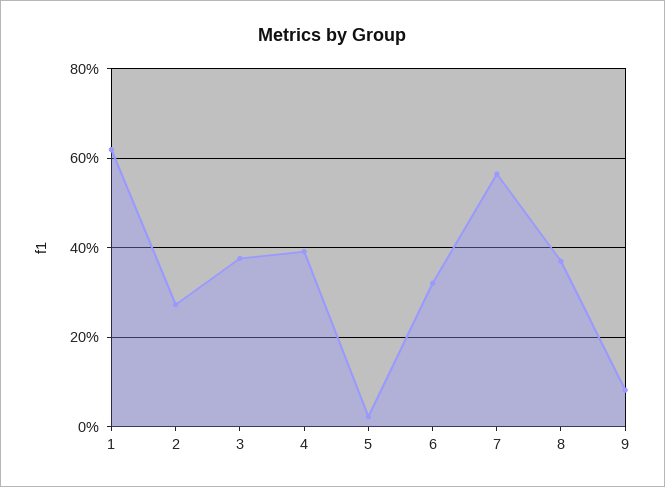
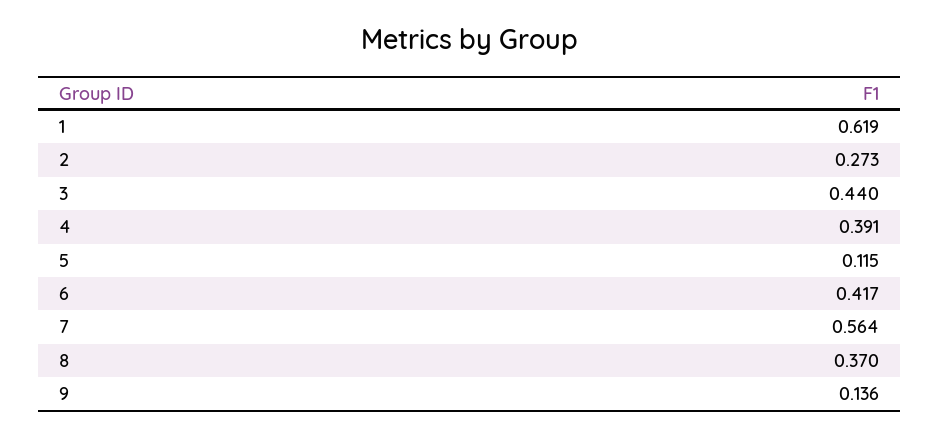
3: 0.38 -> 0.44
5: 0.02 -> 0.115
6: 0.32 -> 0.417
9: 0.08 -> 0.136

